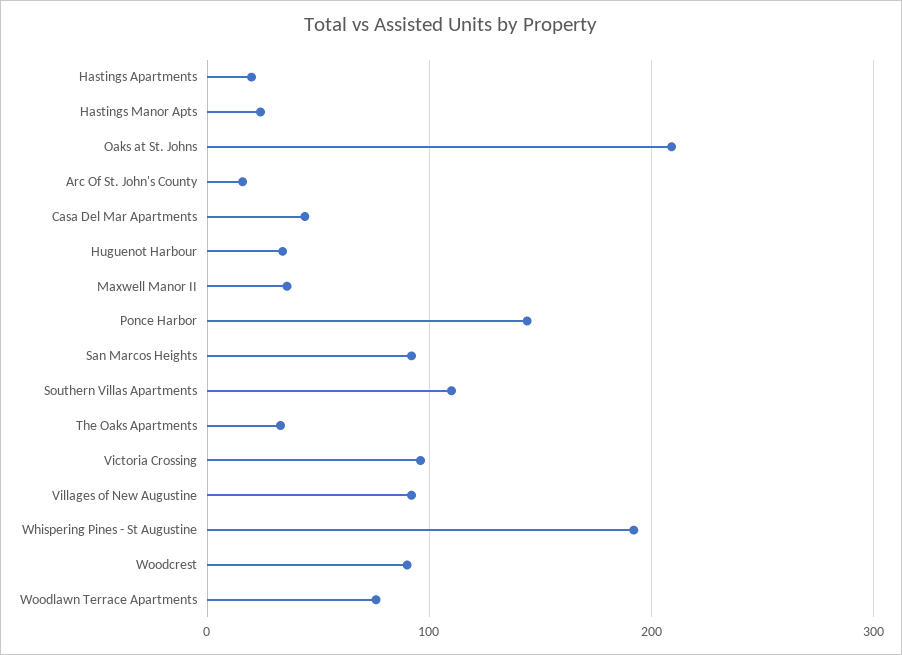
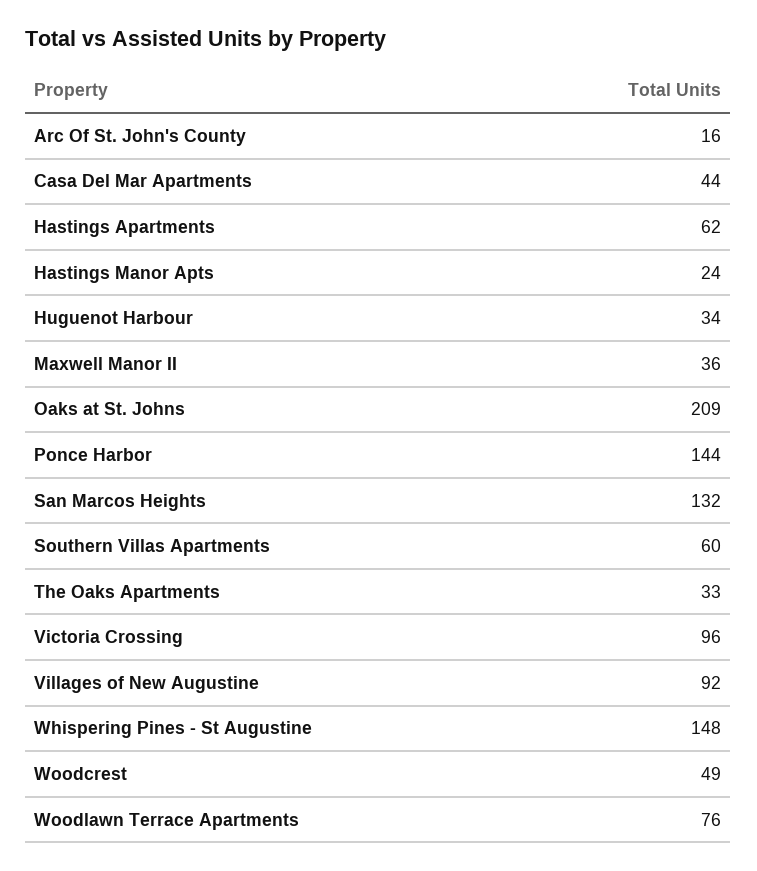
Hastings Apartments: 20 -> 62
San Marcos Heights: 90 -> 132
Southern Villas Apartments: 110 -> 60
Whispering Pines - St Augustine: 190 -> 148
Woodcrest: 90 -> 49

